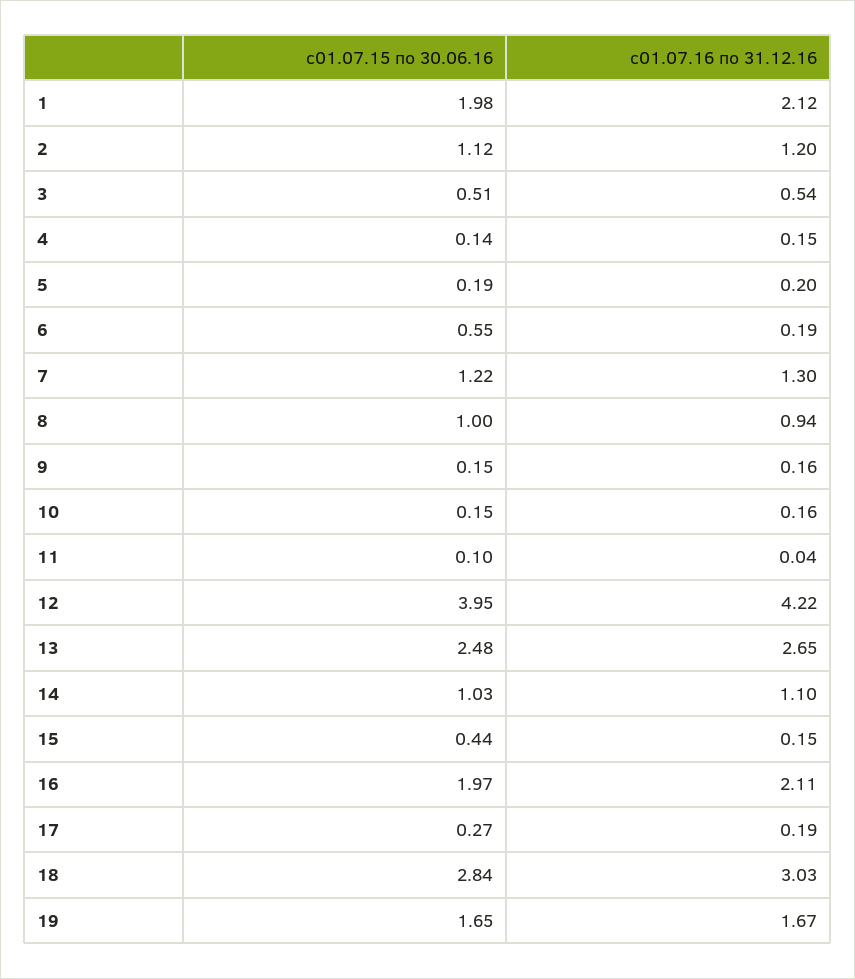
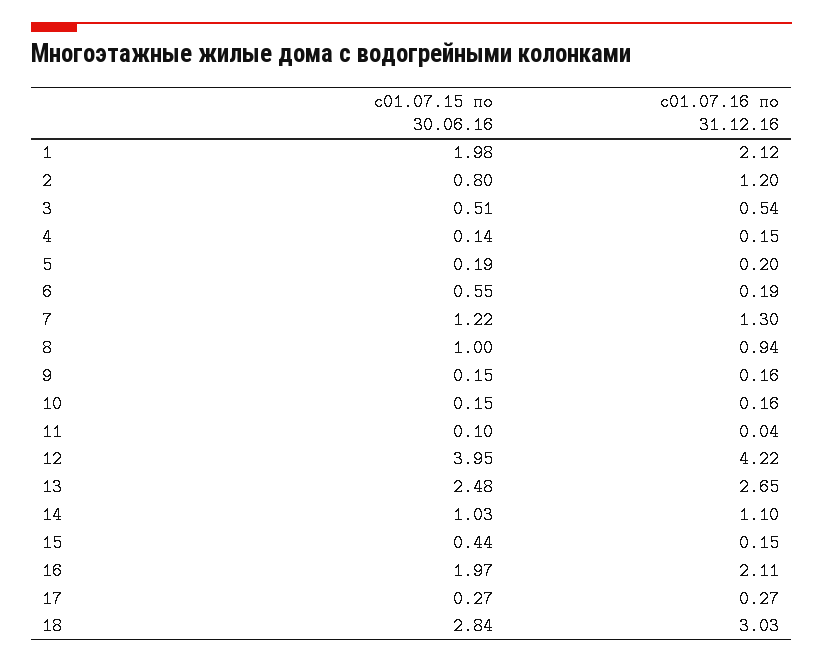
с01.07.15 по 30.06.16, 2: 1.12 -> 0.8
с01.07.16 по 31.12.16, 17: 0.19 -> 0.27
с01.07.15 по 30.06.16, 19: 1.65 -> none
с01.07.16 по 31.12.16, 19: 1.67 -> none

